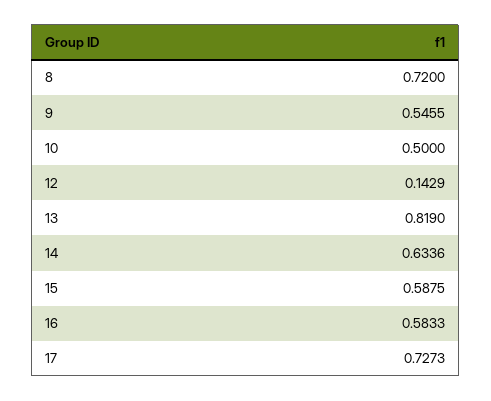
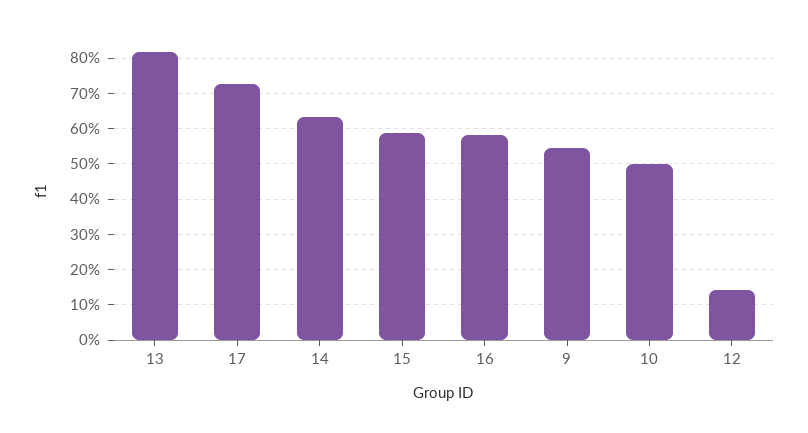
8: 0.72 -> none

